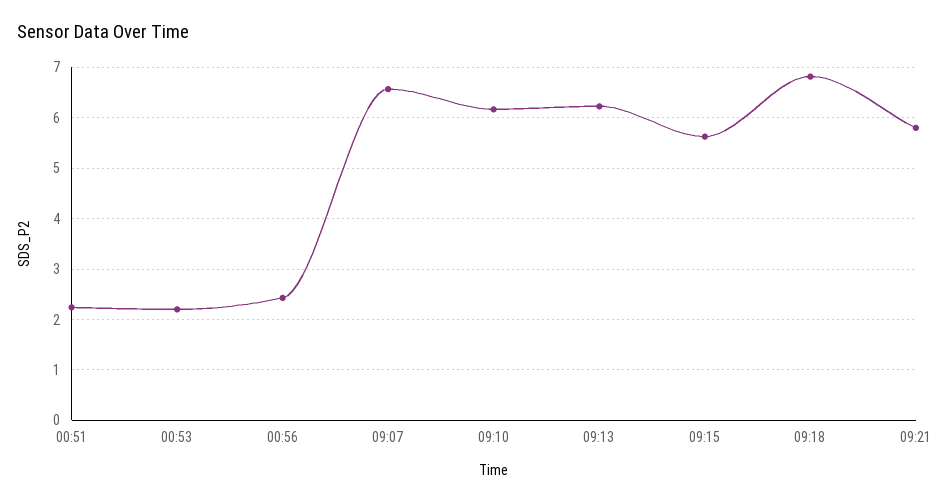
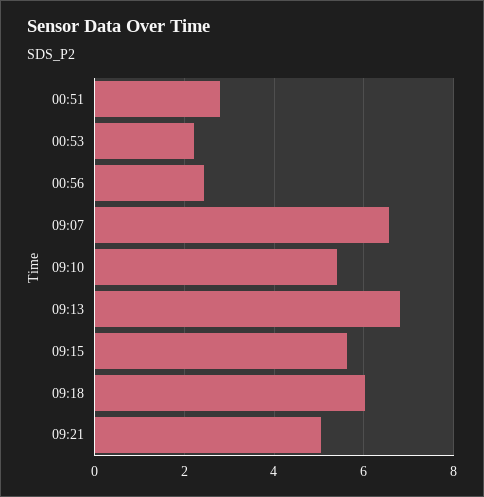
00:51: 2.2 -> 2.8
09:10: 6.2 -> 5.4
09:13: 6.2 -> 6.8
09:18: 6.8 -> 6
09:21: 5.8 -> 5

